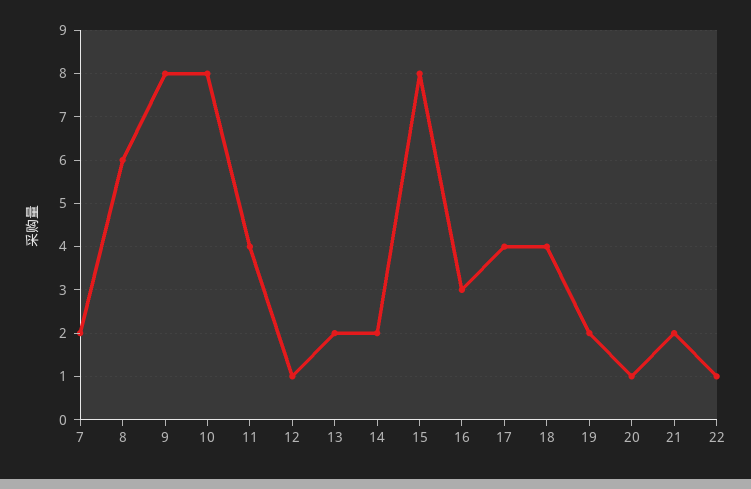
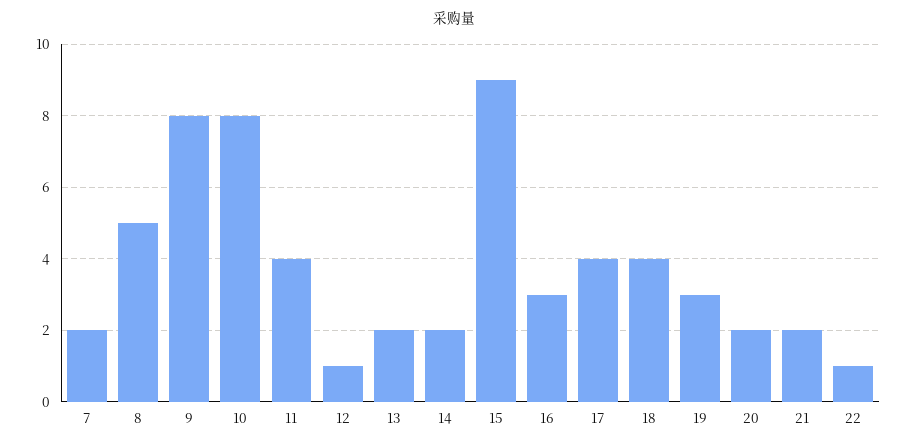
8: 6 -> 5
15: 8 -> 9
19: 2 -> 3
20: 1 -> 2

